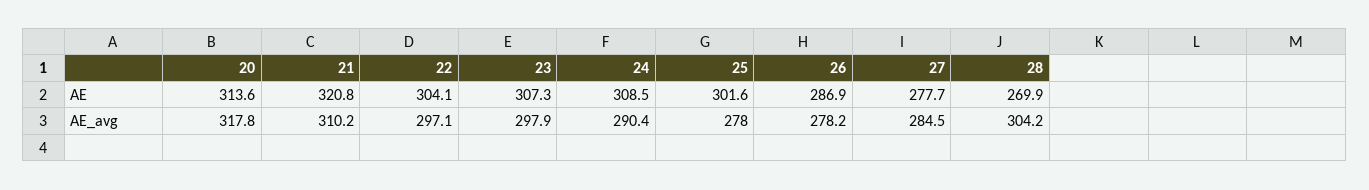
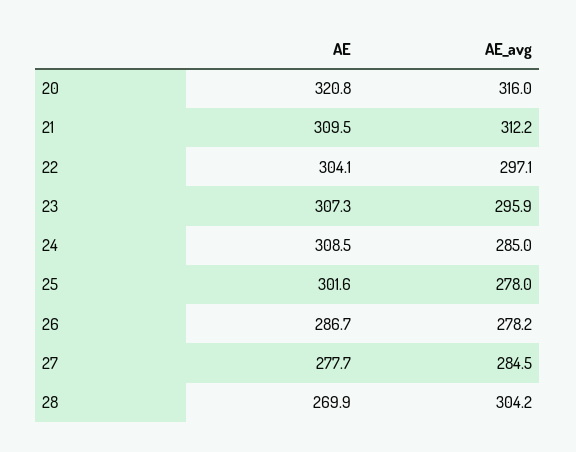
20, AE: 313.6 -> 320.8
21, AE: 320.8 -> 309.5
26, AE: 286.9 -> 286.7
20, AE_avg: 317.8 -> 316
21, AE_avg: 310.2 -> 312.2
23, AE_avg: 297.9 -> 295.9
24, AE_avg: 290.4 -> 285

